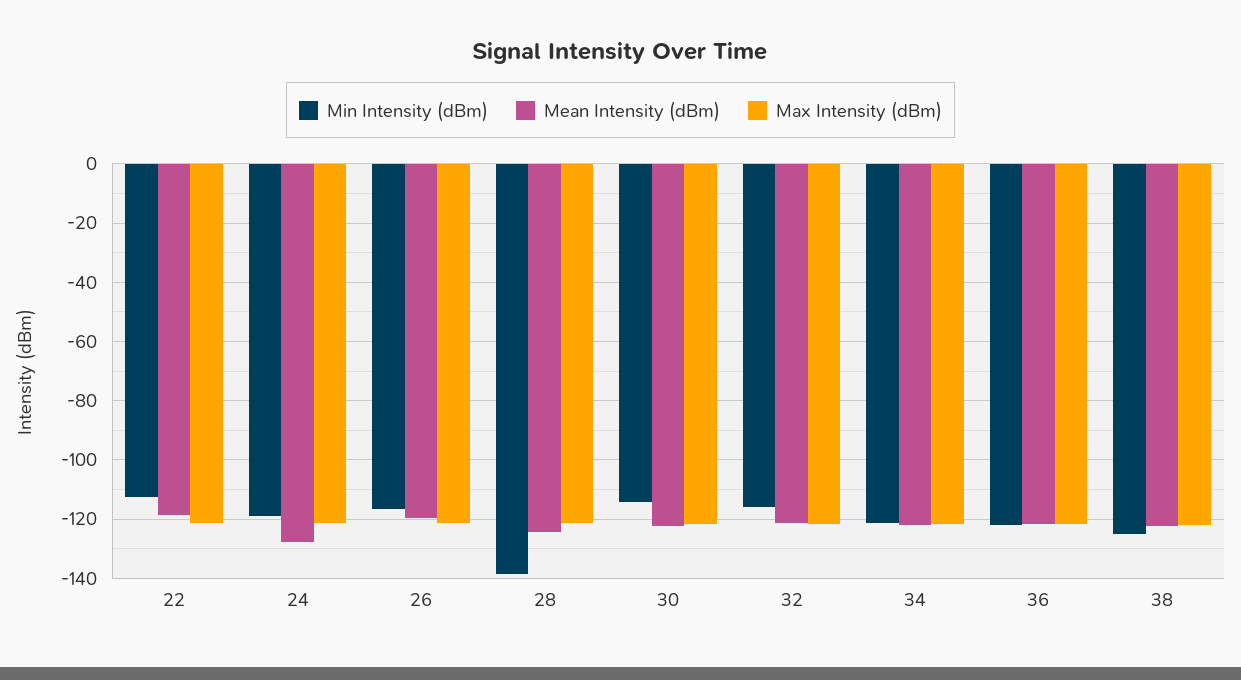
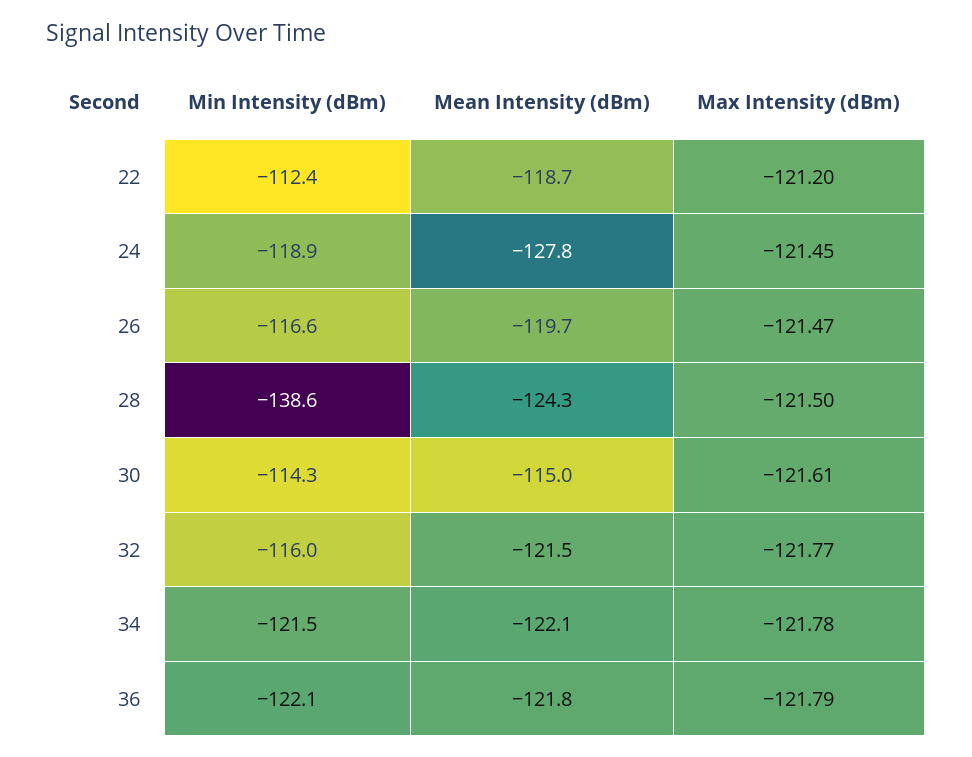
Mean Intensity (dBm), 30: -122.5 -> -115
Min Intensity (dBm), 38: -125 -> none
Mean Intensity (dBm), 38: -122.5 -> none
Max Intensity (dBm), 38: -122.5 -> none

